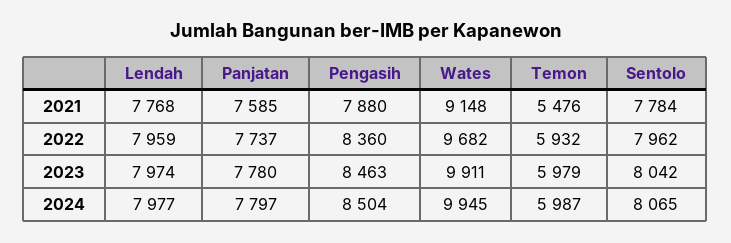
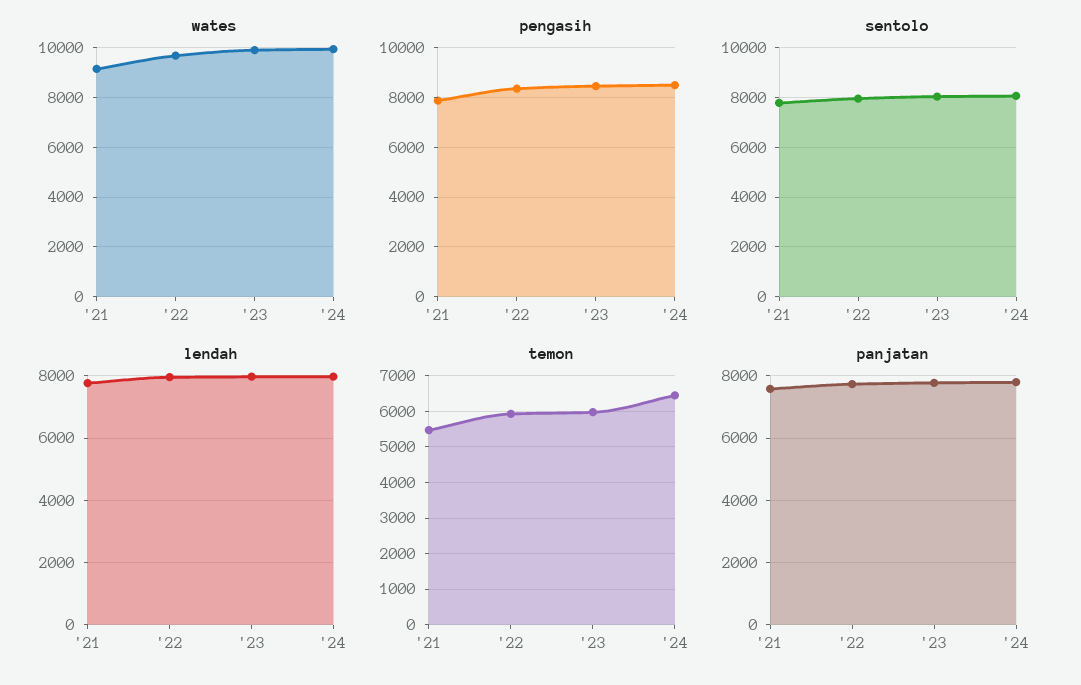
Temon, 2024: 5987 -> 6400

